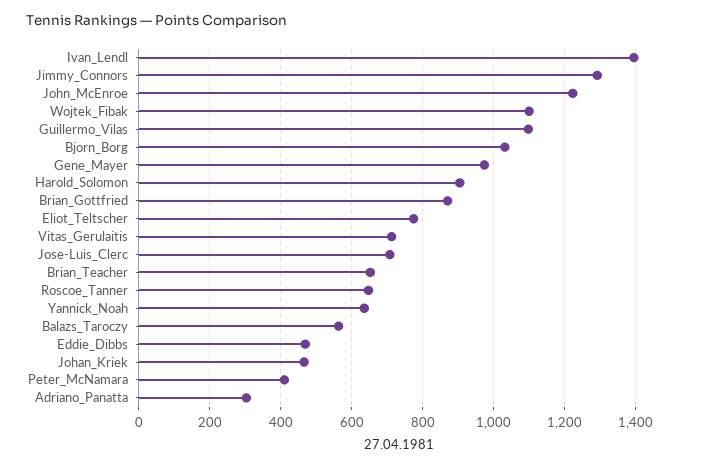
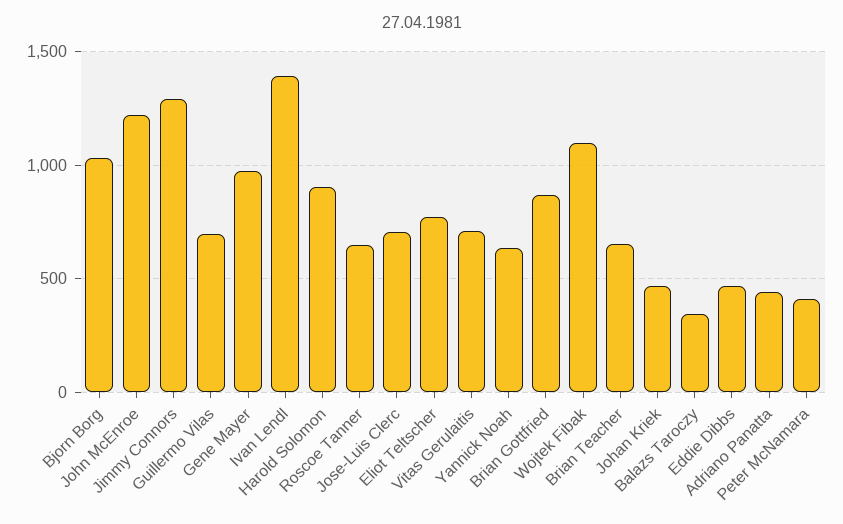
Guillermo_Vilas: 1100 -> 700
Balazs_Taroczy: 560 -> 350
Adriano_Panatta: 300 -> 450

